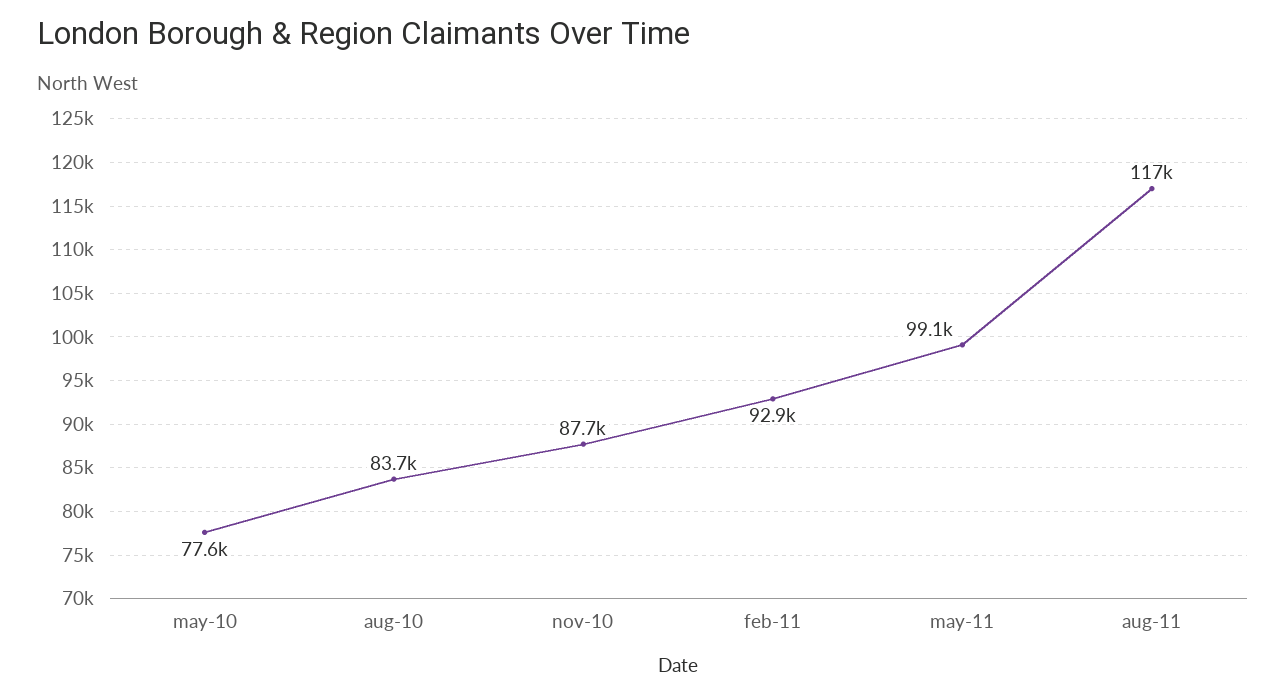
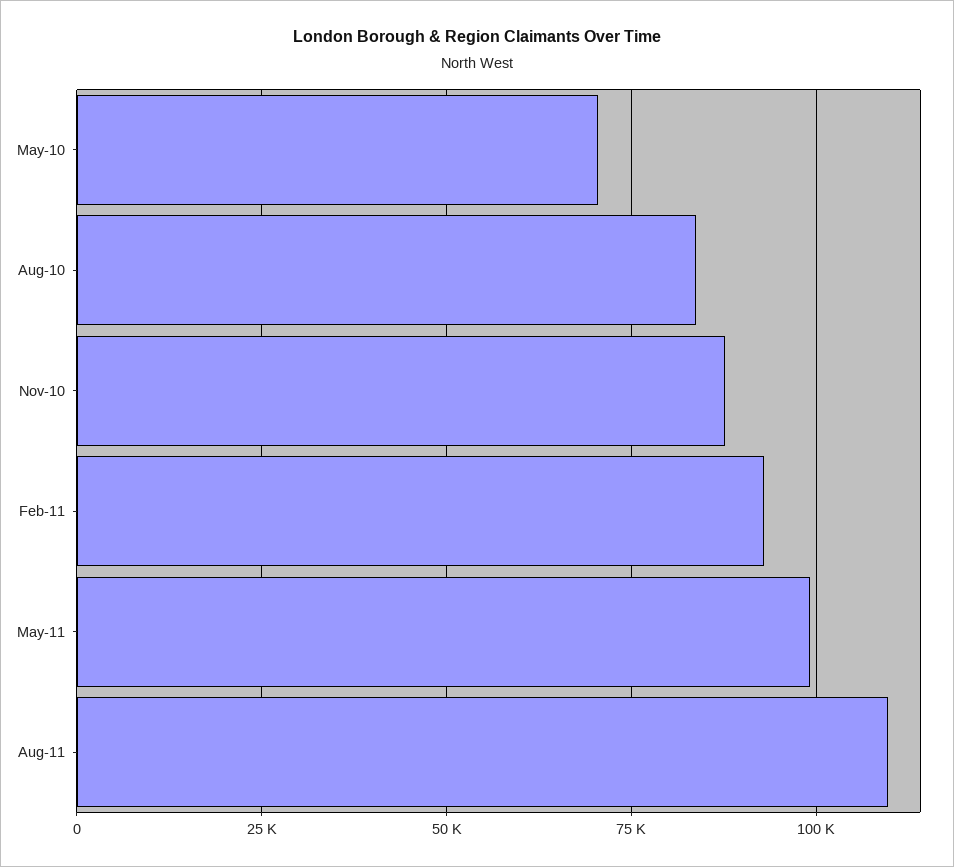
may-10: 77600 -> 70000
aug-11: 117000 -> 110000

